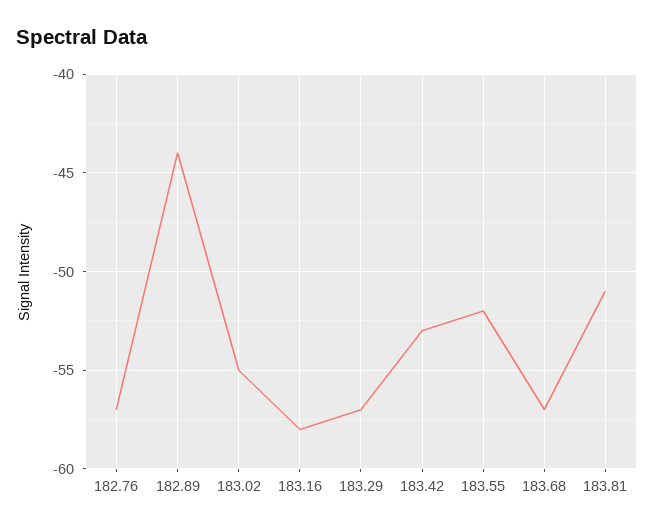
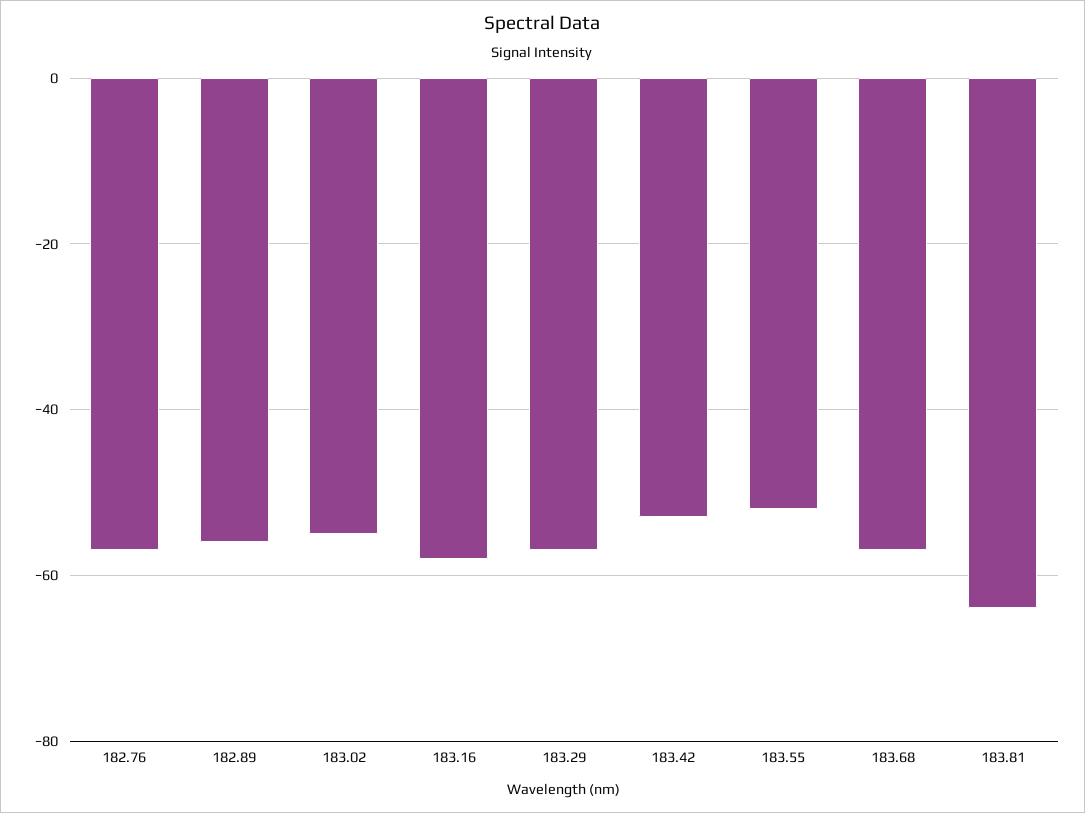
182.89: -44 -> -55
183.81: -51 -> -65

